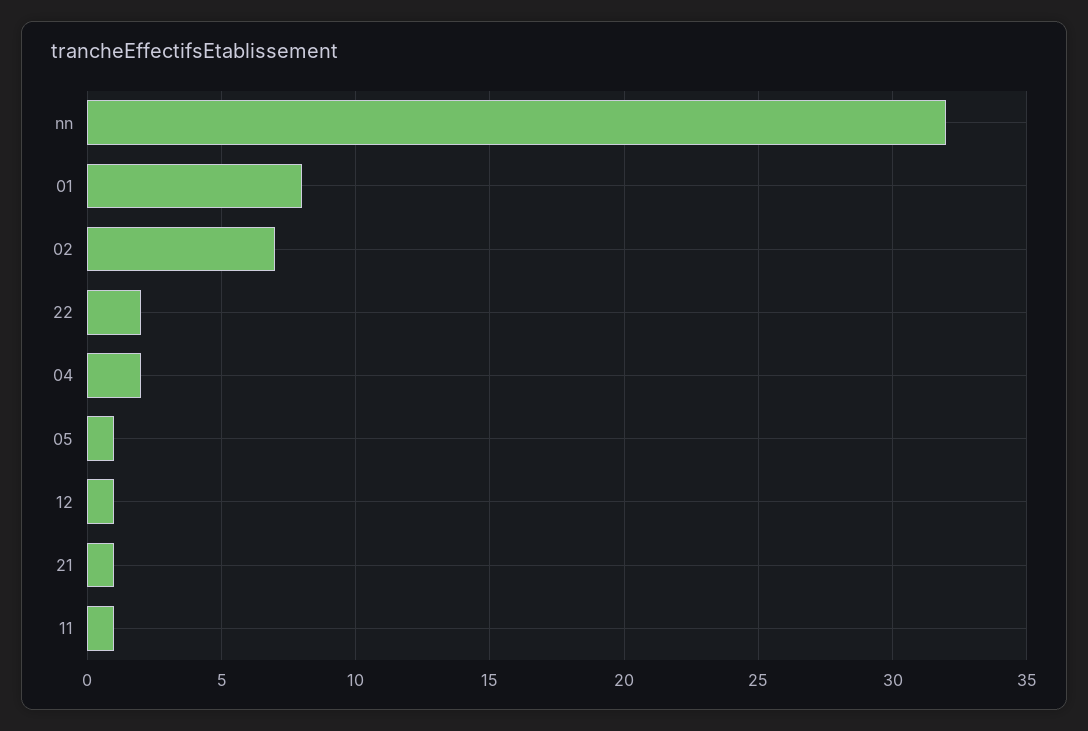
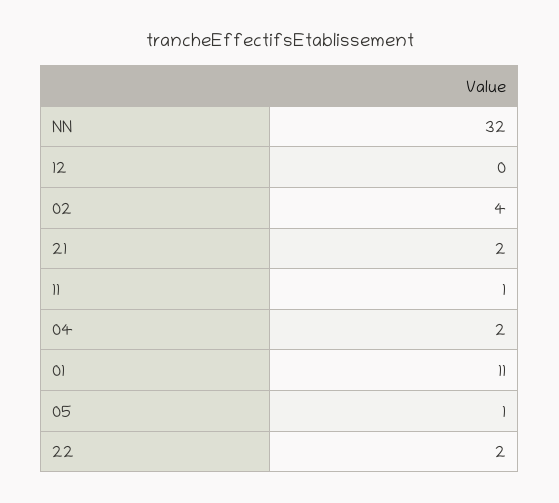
01: 8 -> 11
02: 7 -> 4
12: 1 -> 0
21: 1 -> 2

